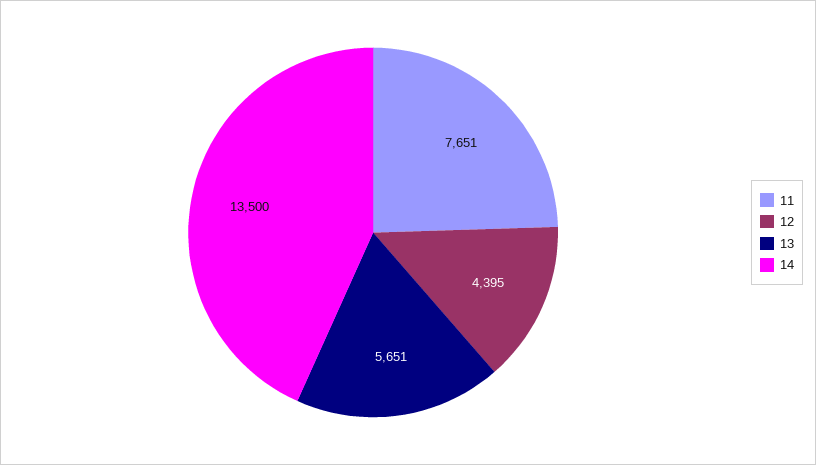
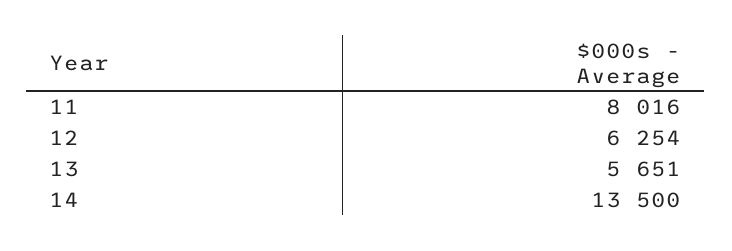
11: 7651 -> 8016
12: 4395 -> 6254

